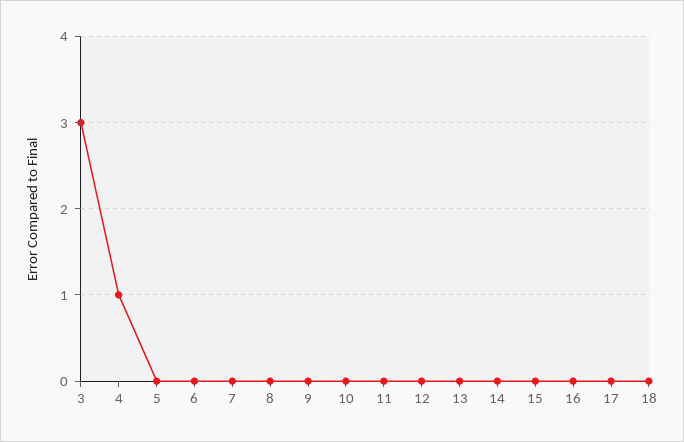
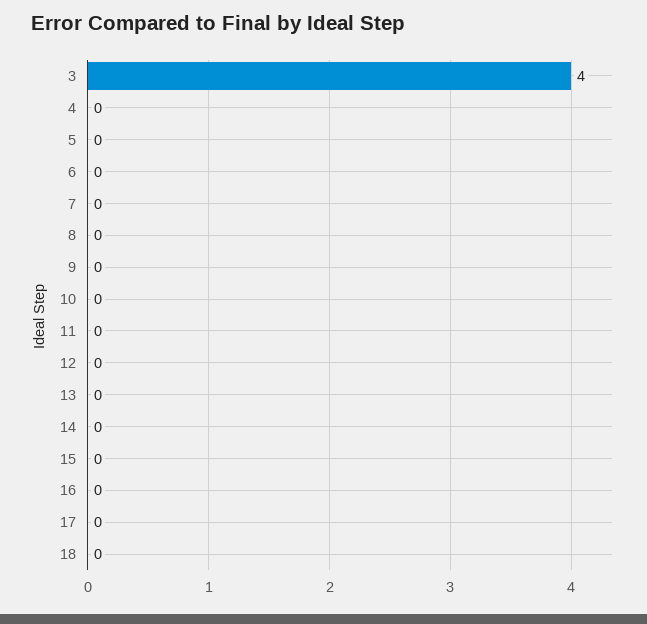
3: 3 -> 4
4: 1 -> 0

